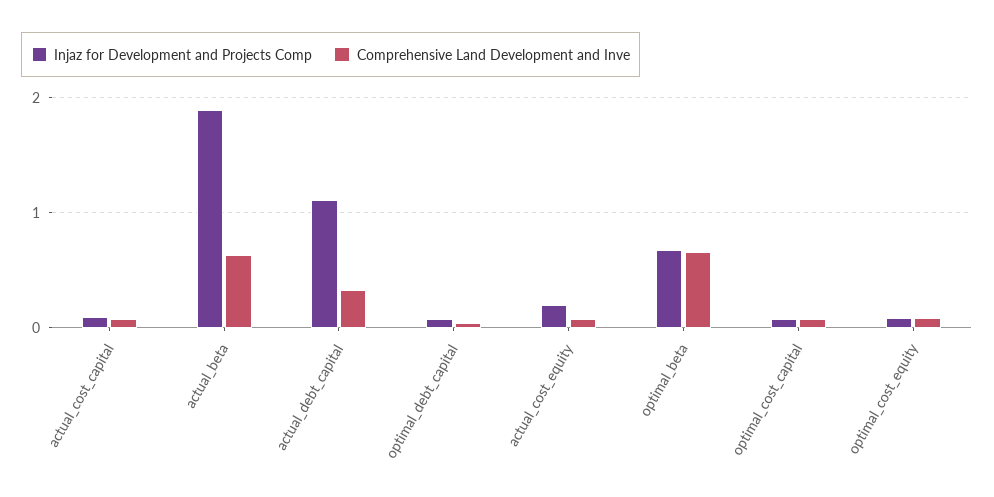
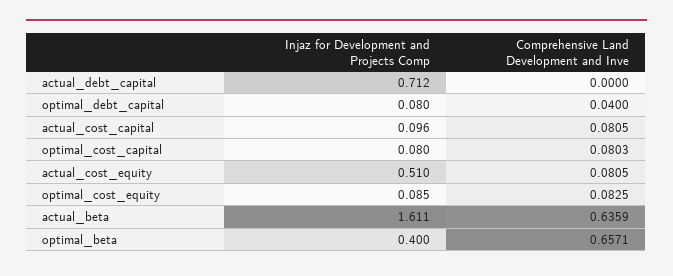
Injaz for Development and Projects Comp, actual_beta: 1.9 -> 1.611
Injaz for Development and Projects Comp, actual_debt_capital: 1.1 -> 0.712
Comprehensive Land Development and Inve, actual_debt_capital: 0.3 -> 0
Injaz for Development and Projects Comp, actual_cost_equity: 0.2 -> 0.51
Injaz for Development and Projects Comp, optimal_beta: 0.7 -> 0.4

